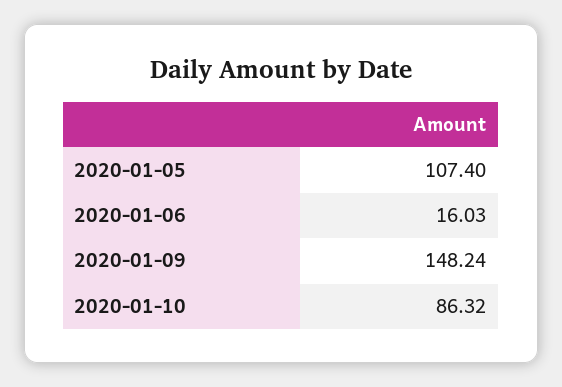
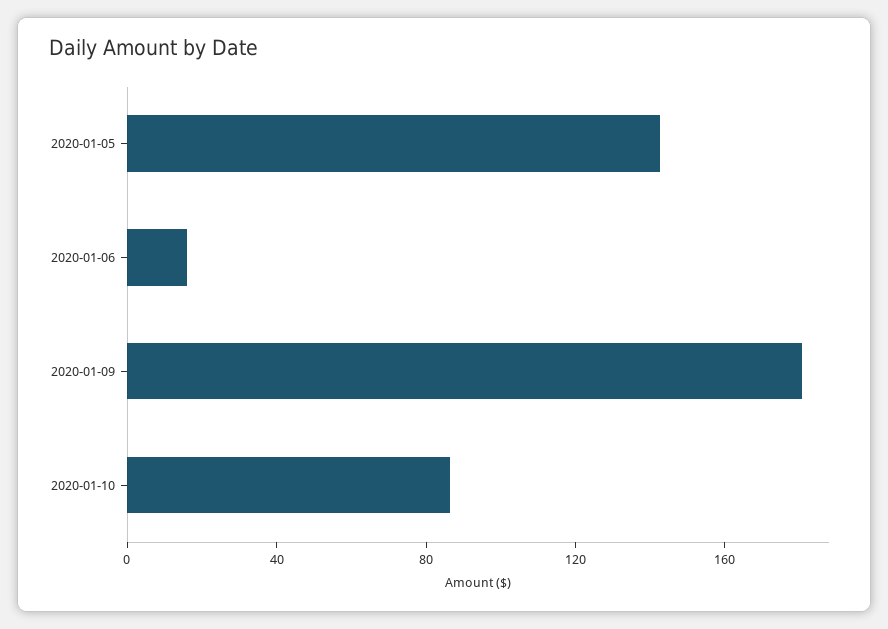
2020-01-05: 107.4 -> 140
2020-01-09: 148.24 -> 180

